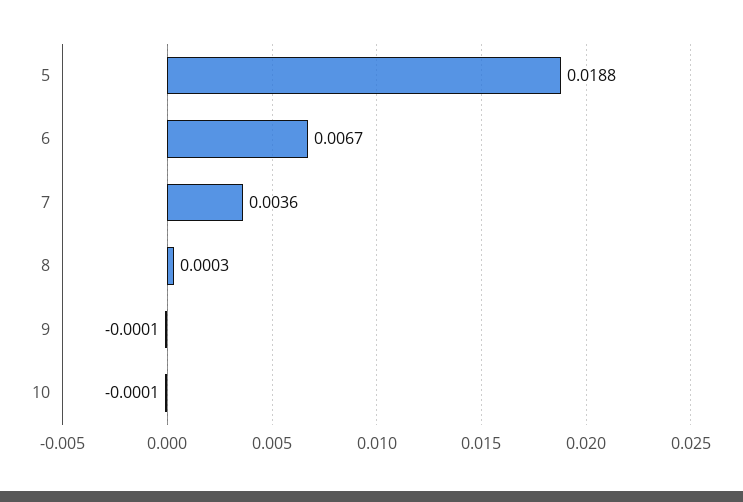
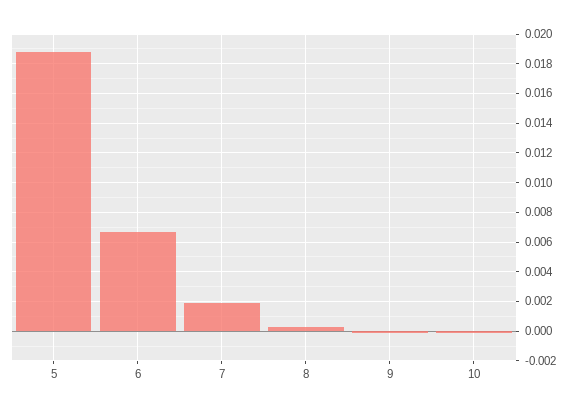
7: 0.0036 -> 0.002

